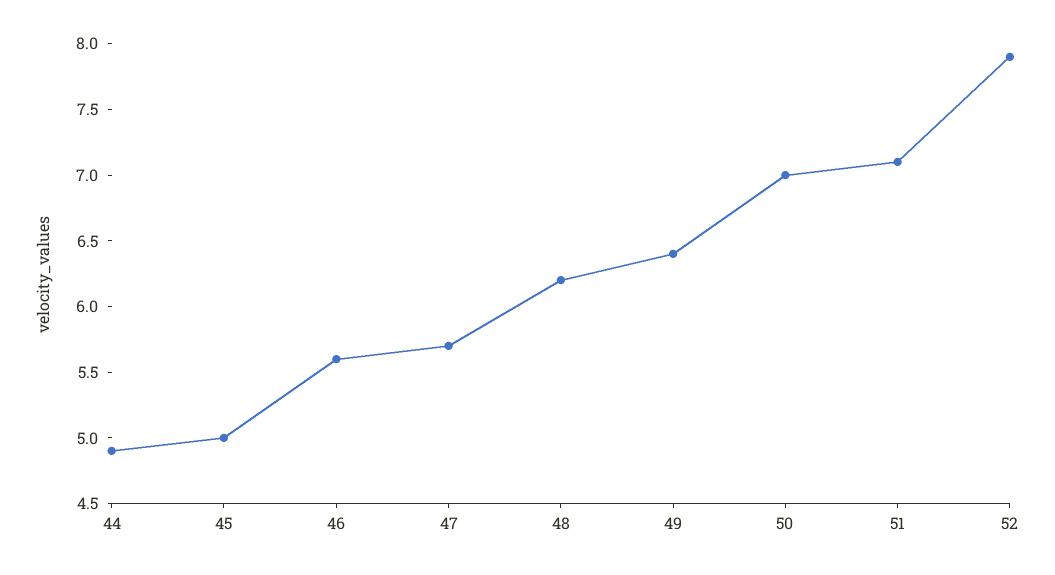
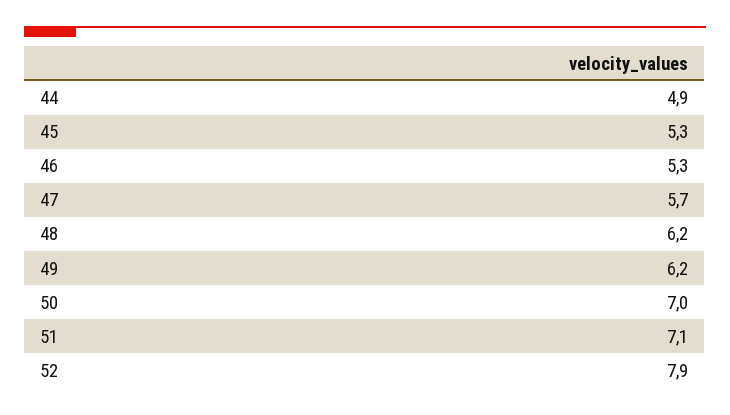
45: 5 -> 5.3
46: 5.6 -> 5.3
49: 6.4 -> 6.2

